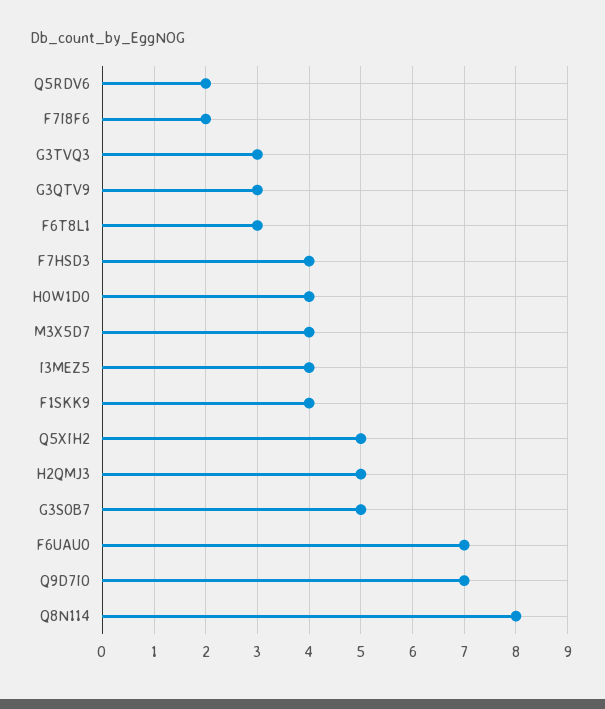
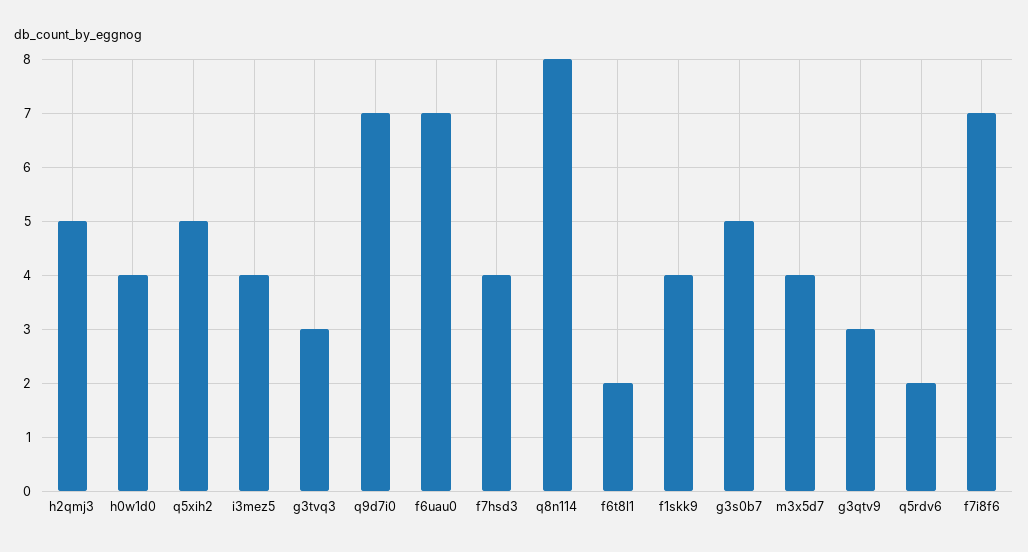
F7I8F6: 2 -> 7
F6T8L1: 3 -> 2

